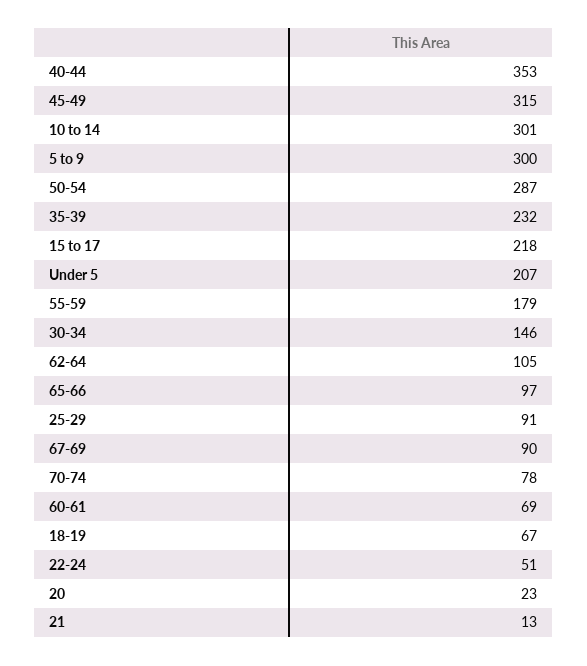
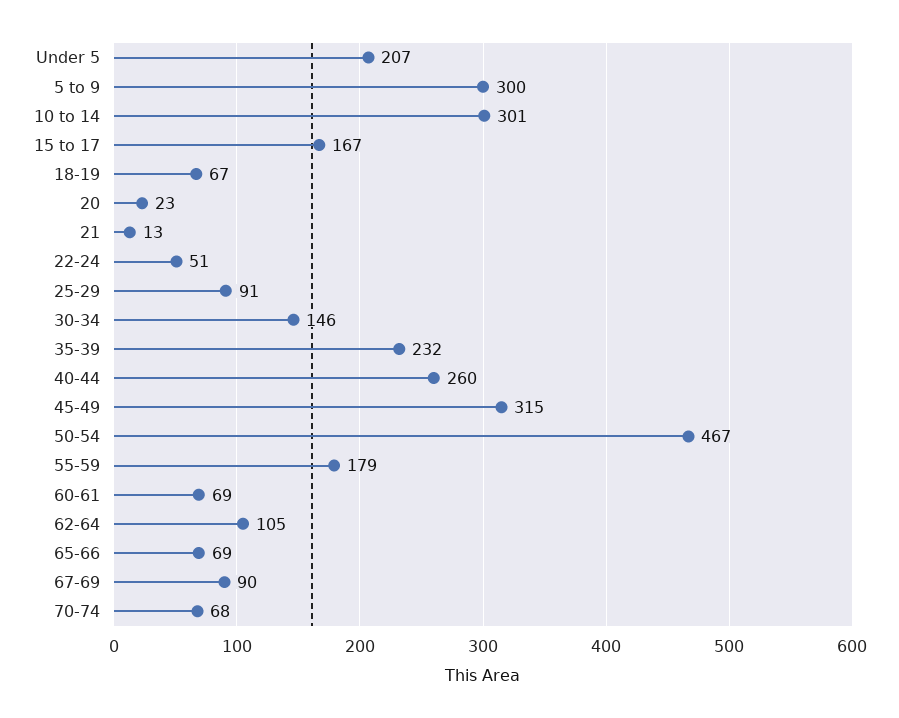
40-44: 353 -> 260
50-54: 287 -> 467
15 to 17: 218 -> 167
65-66: 97 -> 69
70-74: 78 -> 68

